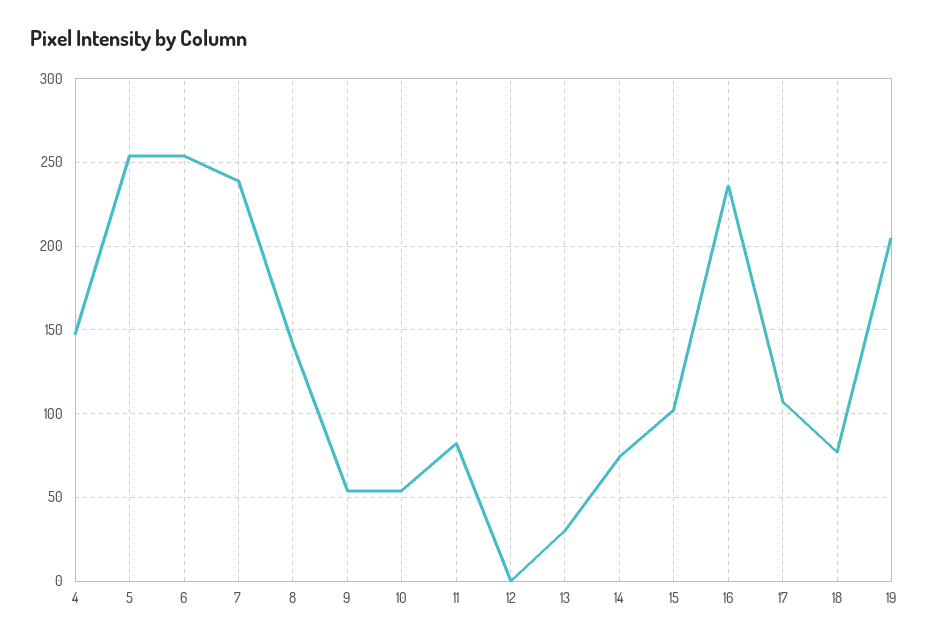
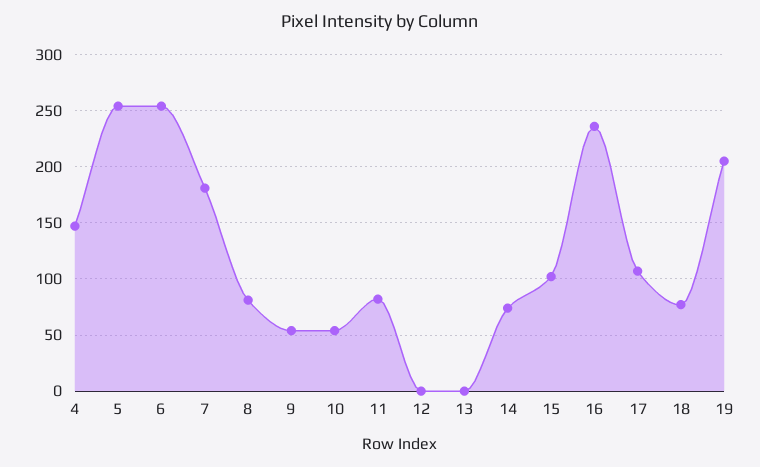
7: 240 -> 180
8: 140 -> 80
13: 30 -> 0

